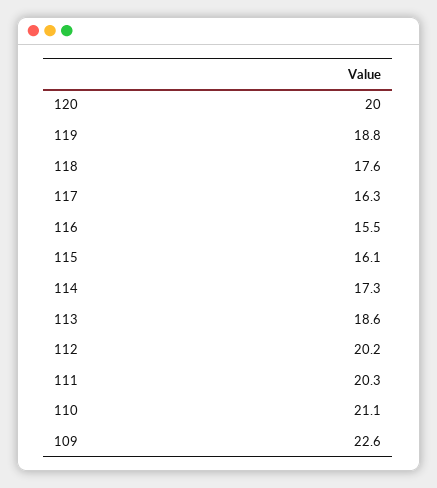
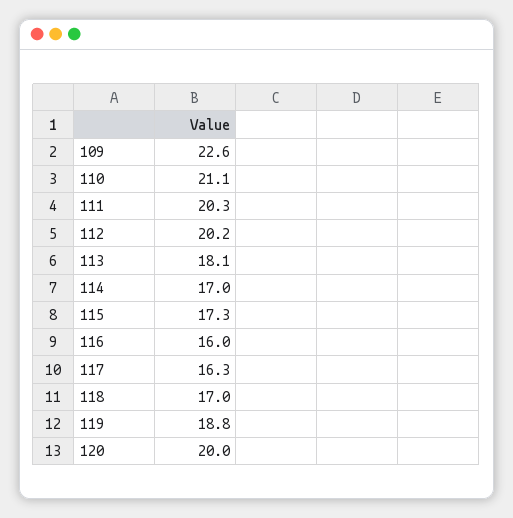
118: 17.6 -> 17
116: 15.5 -> 16
115: 16.1 -> 17.3
114: 17.3 -> 17
113: 18.6 -> 18.1

